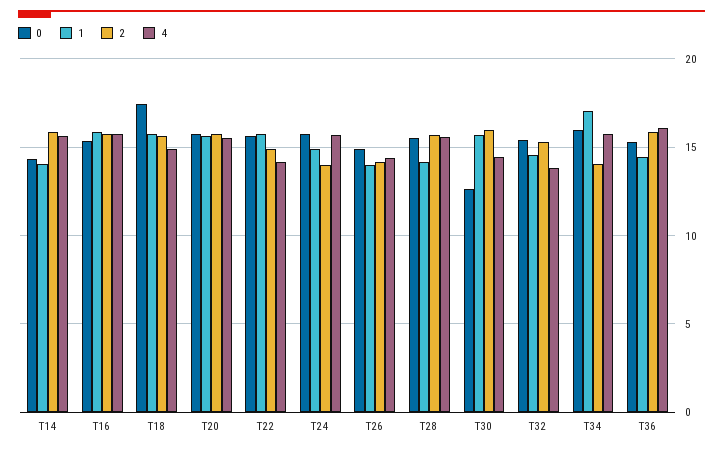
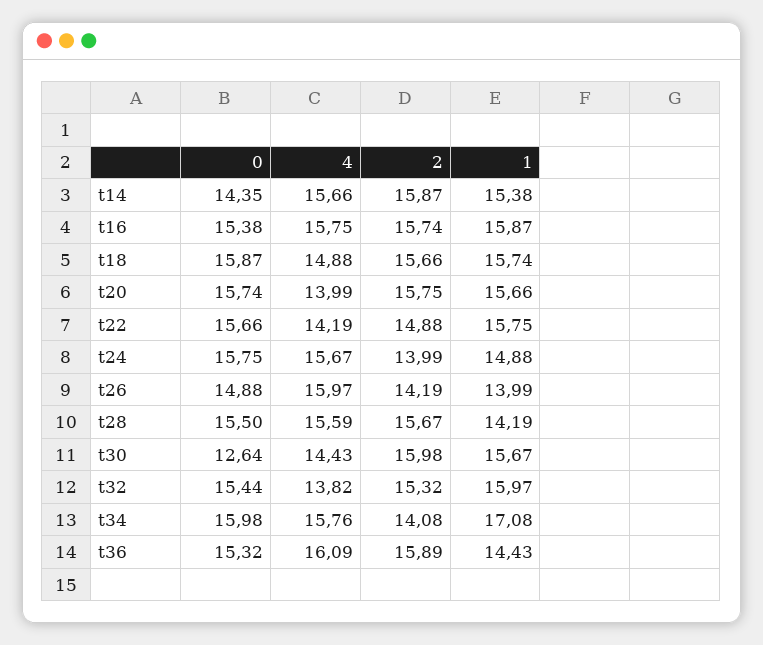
1, T14: 14 -> 15.38
0, T18: 17.5 -> 15.87
4, T20: 15.5 -> 13.99
4, T26: 14.5 -> 15.97
1, T32: 14.5 -> 15.97

